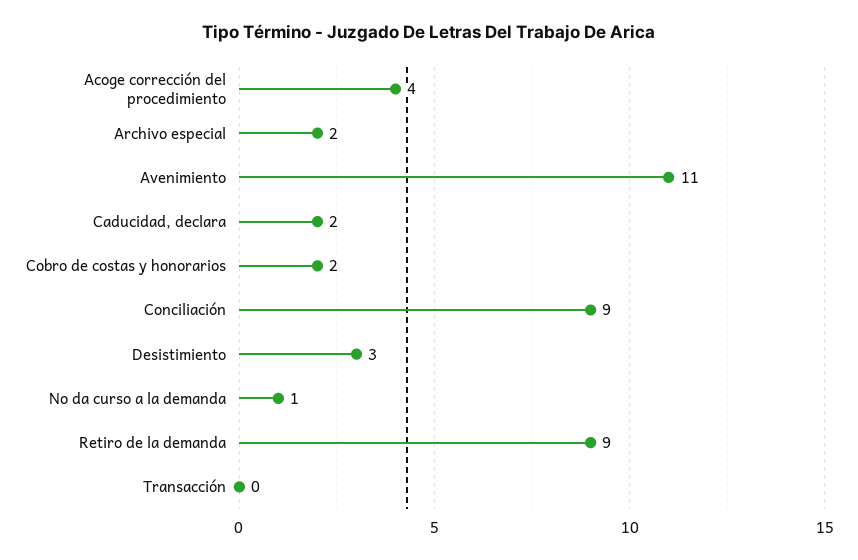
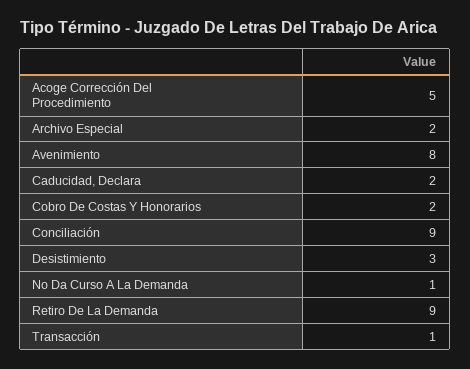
Acoge corrección del procedimiento: 4 -> 5
Avenimiento: 11 -> 8
Transacción: 0 -> 1

